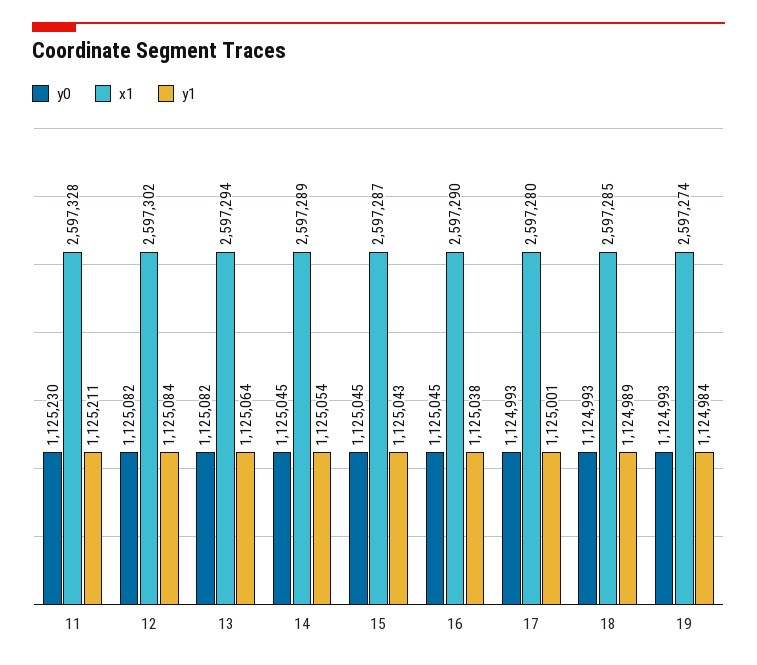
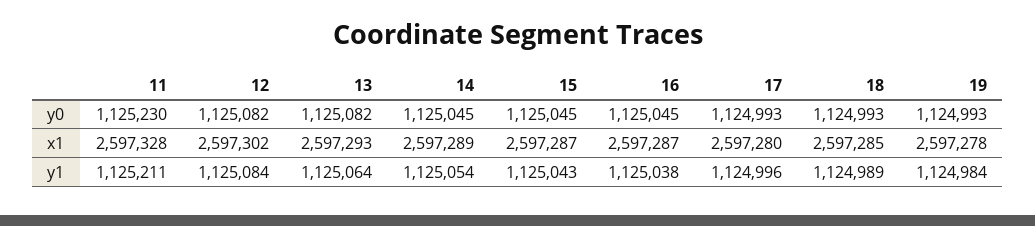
x1, 13: 2597294 -> 2597293
x1, 16: 2597290 -> 2597287
y1, 17: 1125001 -> 1124996
x1, 19: 2597274 -> 2597278

